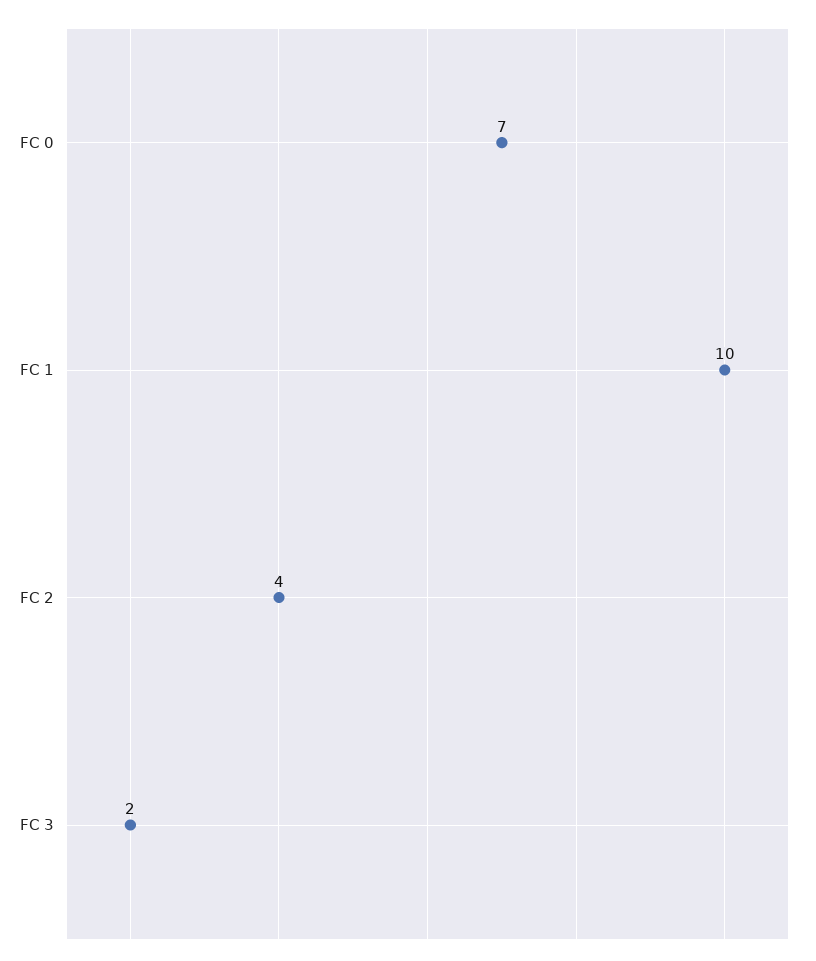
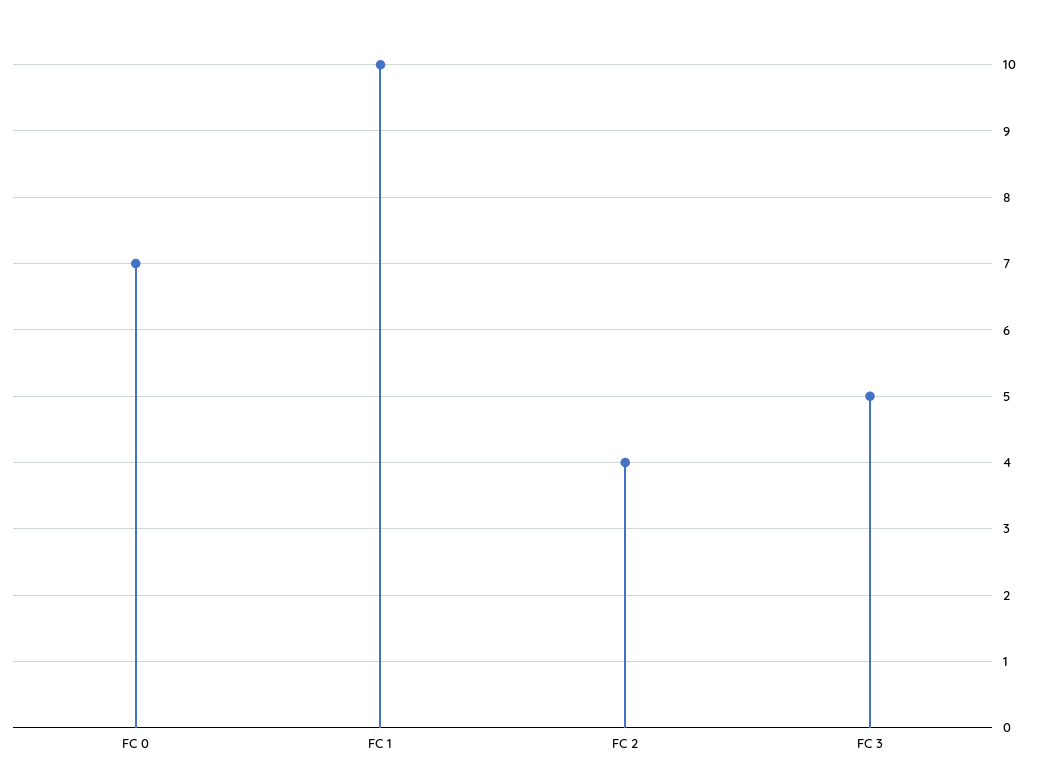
FC 3: 2 -> 5

